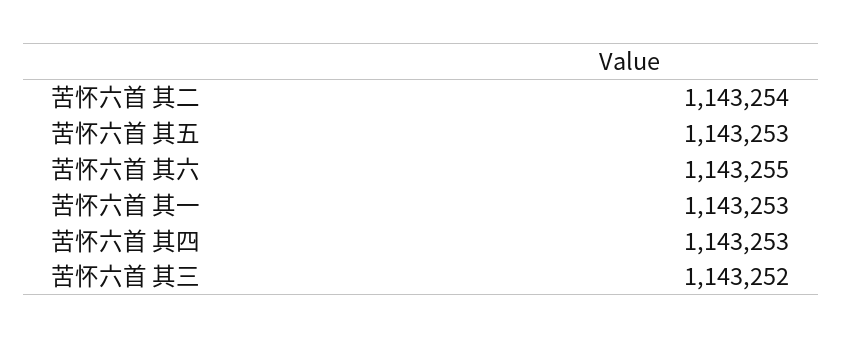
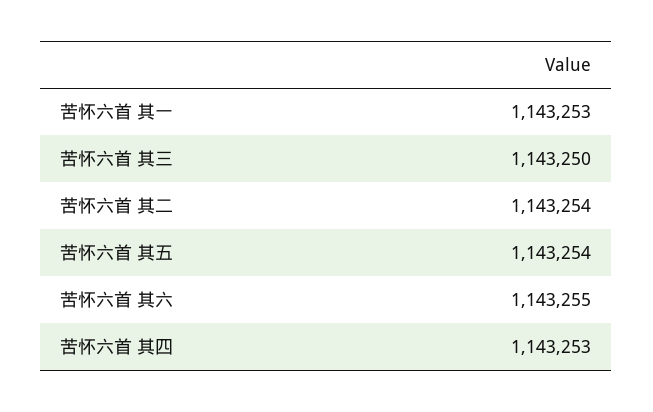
苦怀六首 其五: 1143253 -> 1143254
苦怀六首 其三: 1143252 -> 1143250

